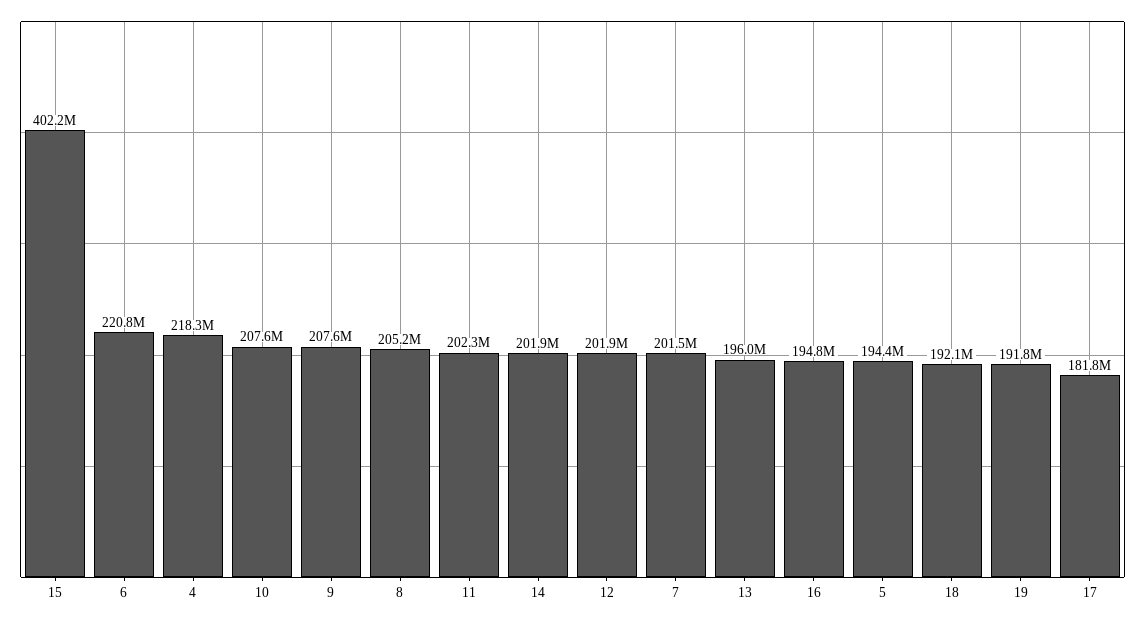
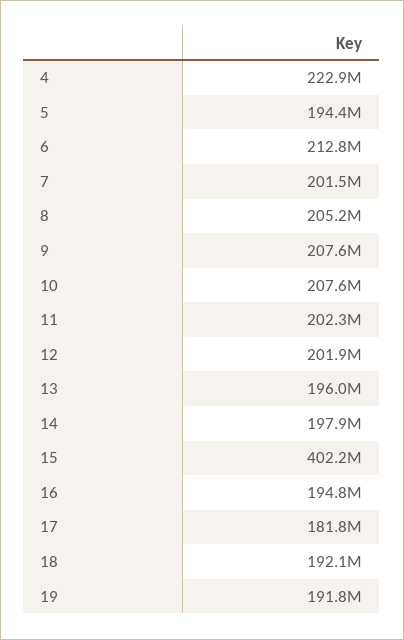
6: 220800000 -> 212800000
4: 218300000 -> 222900000
14: 201900000 -> 197900000

